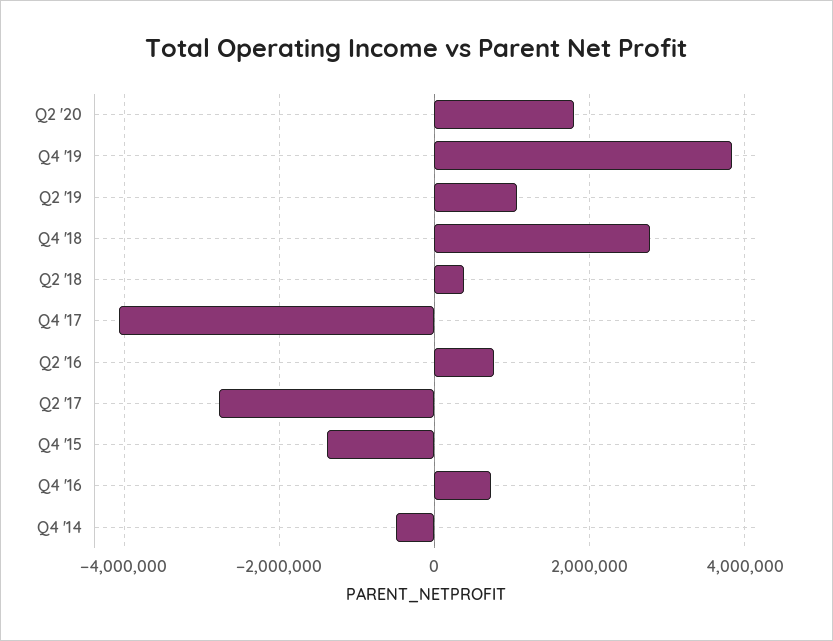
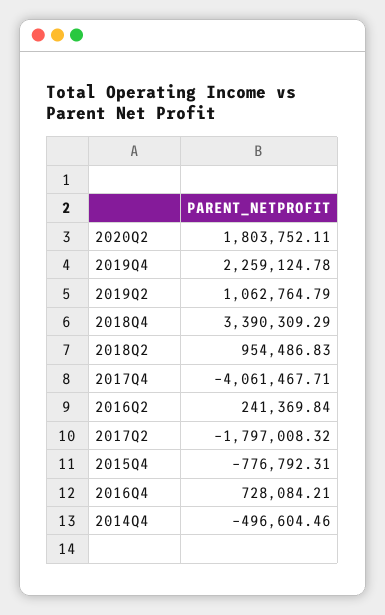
Q4 '19: 3800000 -> 2259124.78
Q4 '18: 2800000 -> 3390309.29
Q2 '18: 400000 -> 954486.83
Q2 '16: 800000 -> 241369.84
Q2 '17: -2800000 -> -1797008.32
Q4 '15: -1400000 -> -776792.31

